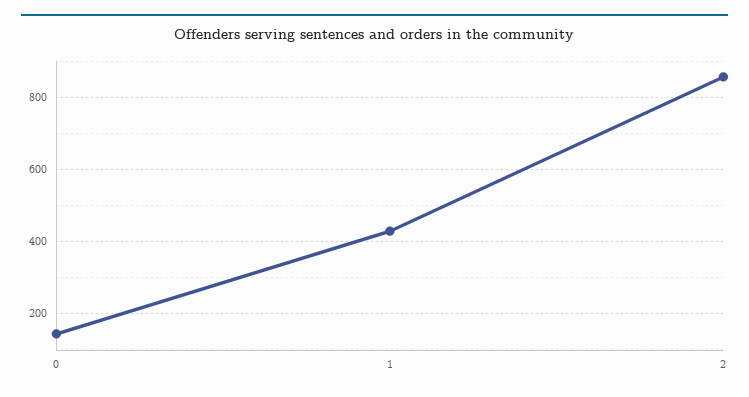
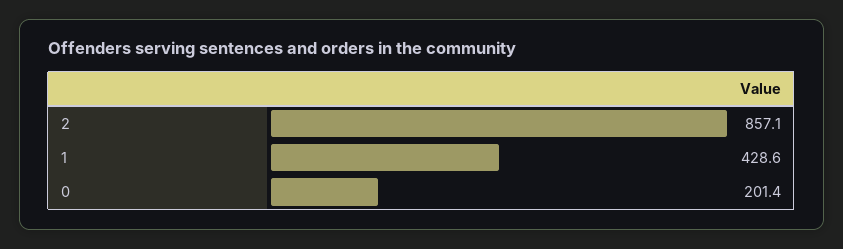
0: 140 -> 201.4

